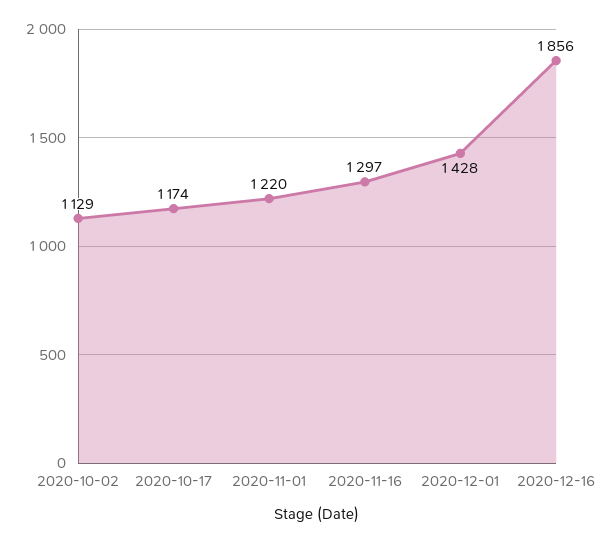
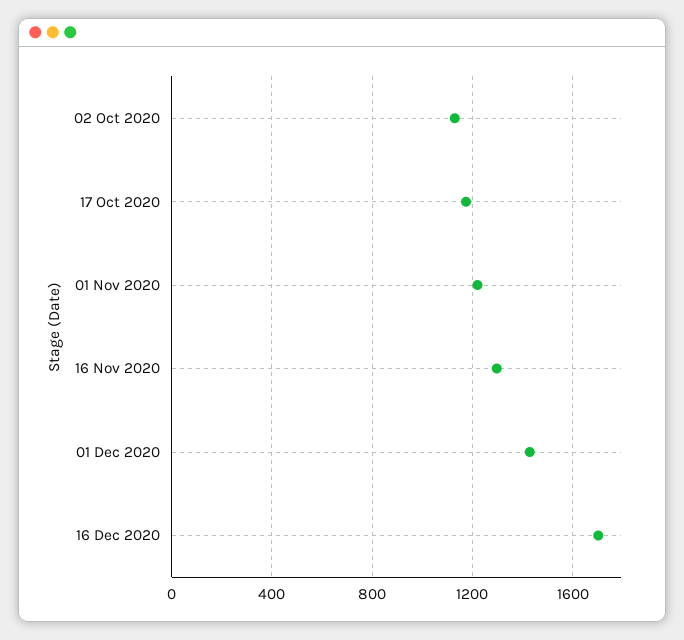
2020-12-16: 1856 -> 1700

